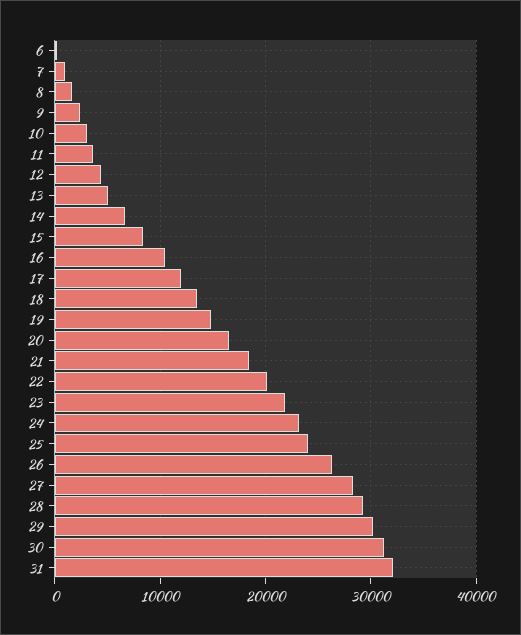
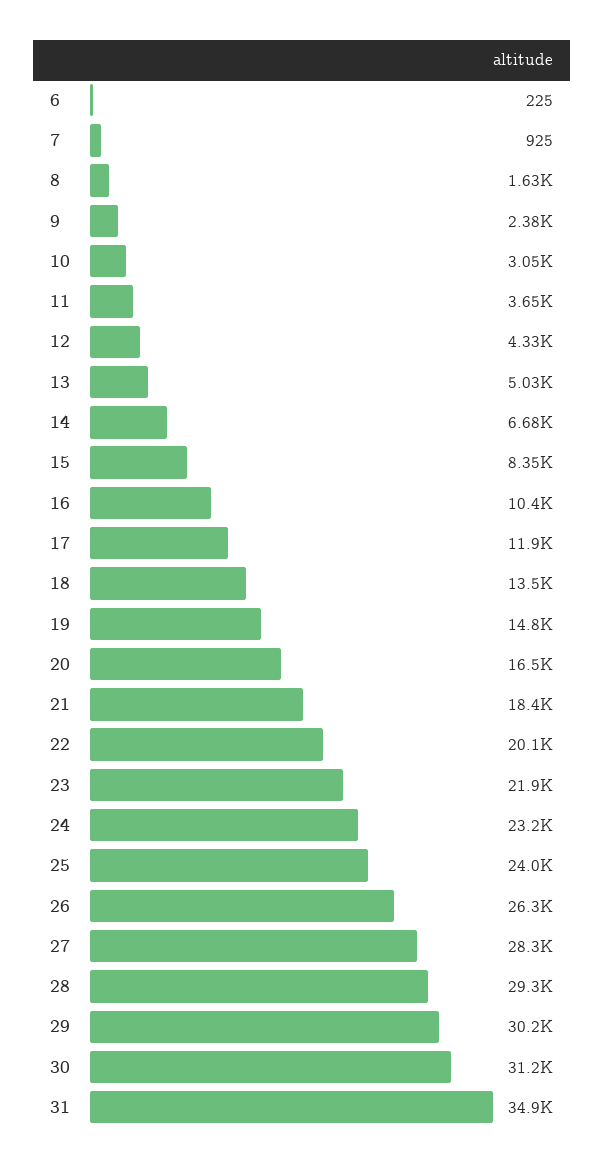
31: 32000 -> 34900

